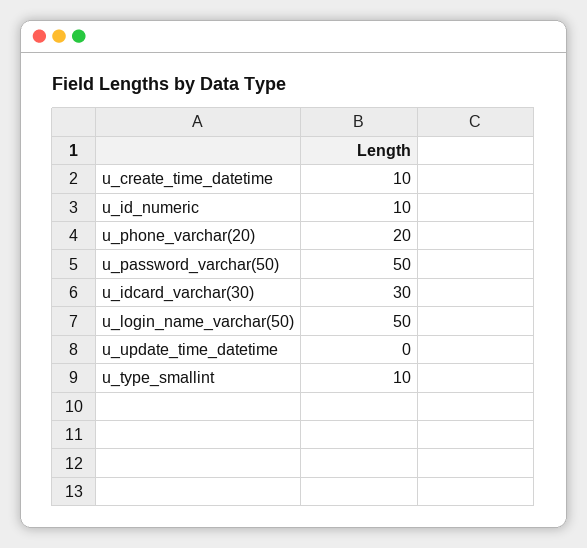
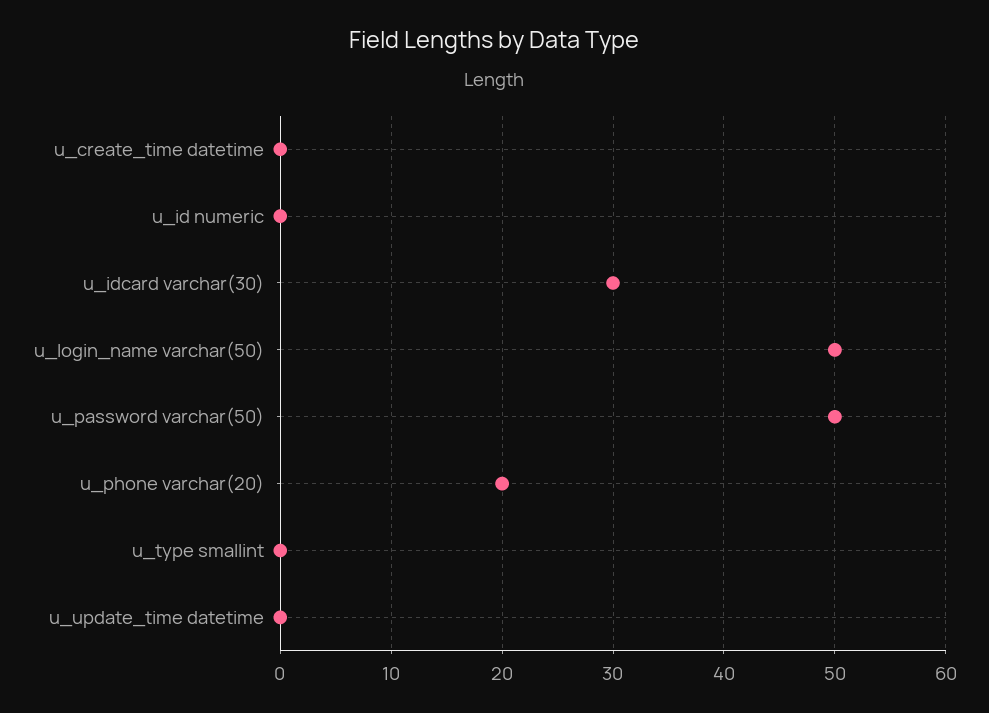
u_create_time_datetime: 10 -> 0
u_id_numeric: 10 -> 0
u_type_smallint: 10 -> 0

